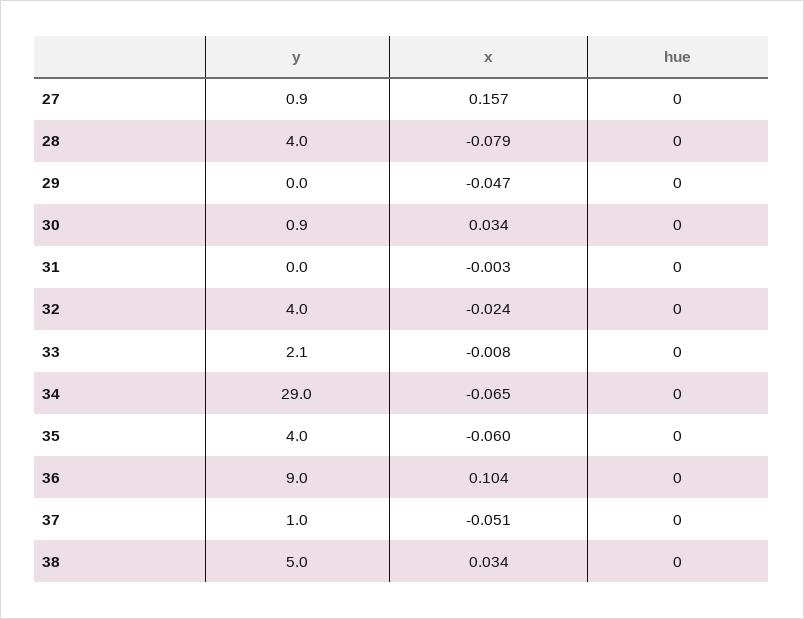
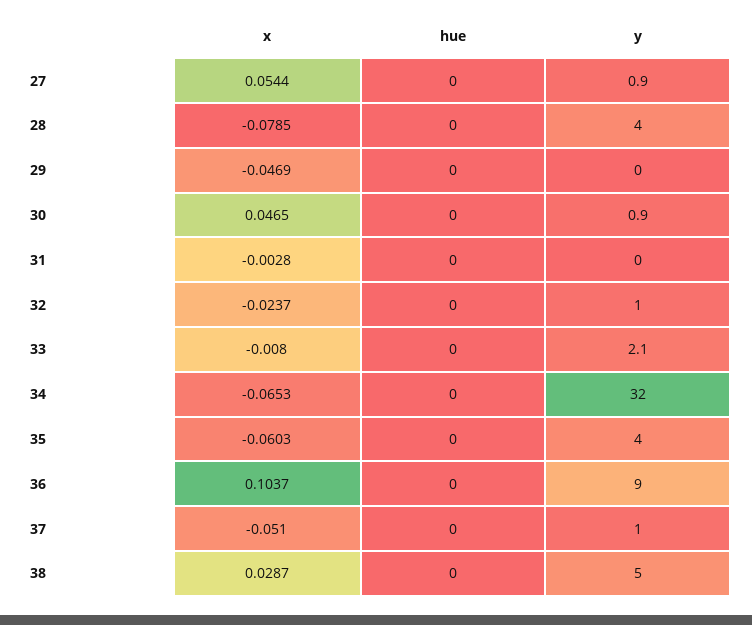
x, 27: 0.157 -> 0.0544
x, 30: 0.034 -> 0.0465
y, 32: 4 -> 1
y, 34: 29 -> 32
x, 38: 0.034 -> 0.0287

